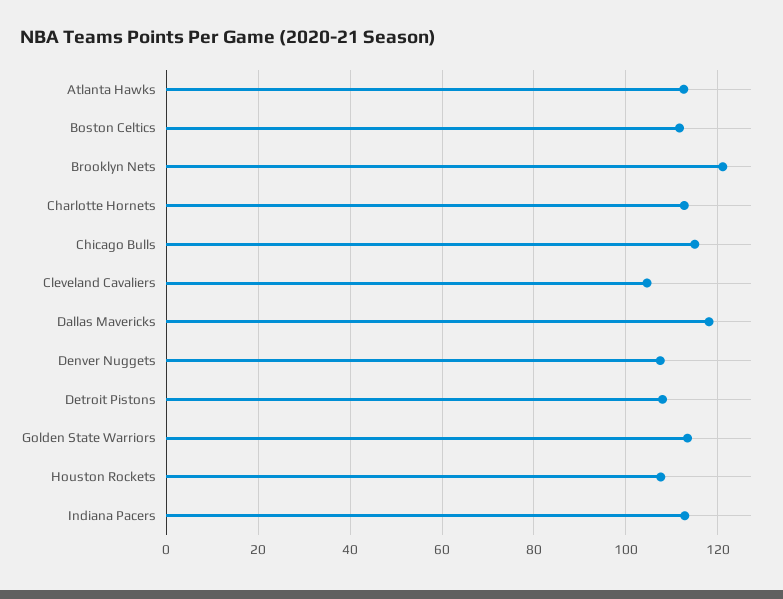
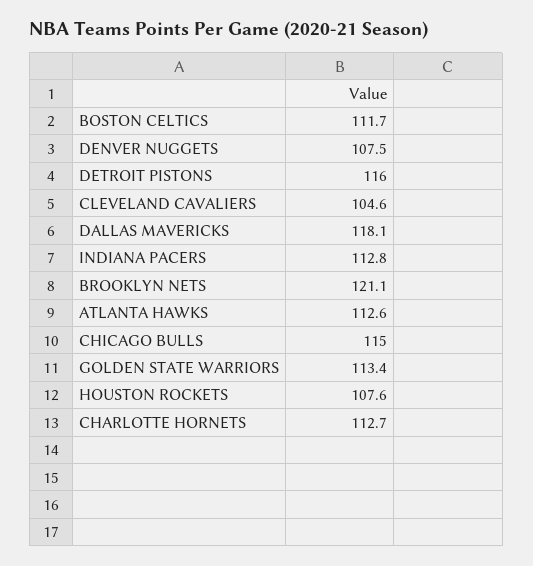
Detroit Pistons: 108 -> 116

